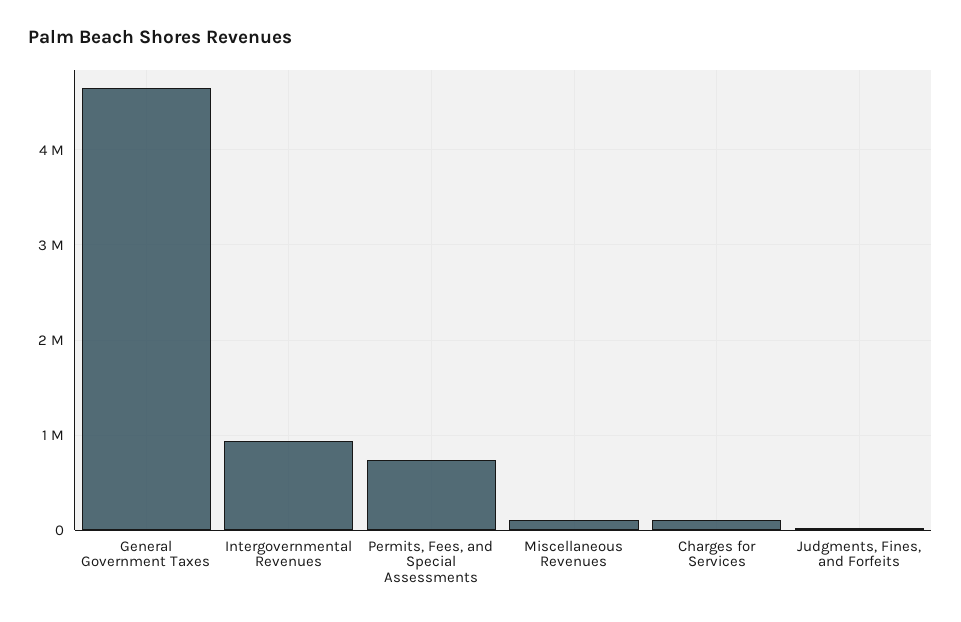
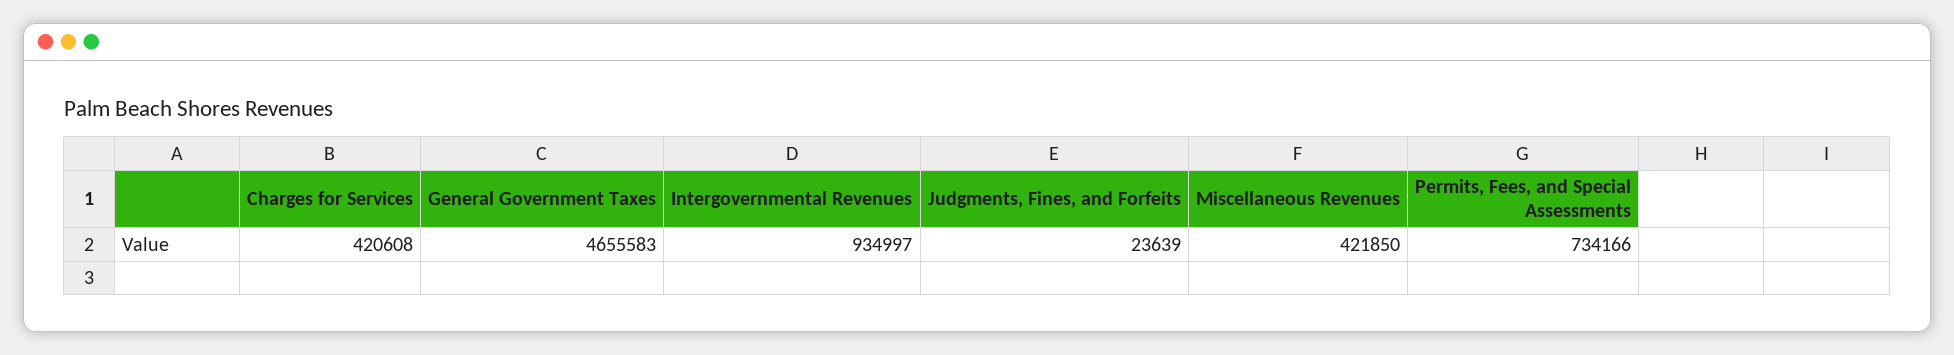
Miscellaneous Revenues: 100000 -> 421850
Charges for Services: 100000 -> 420608

